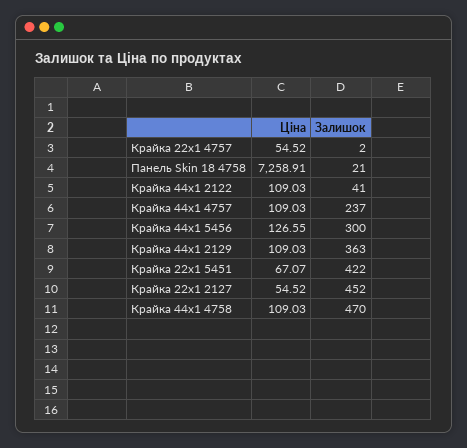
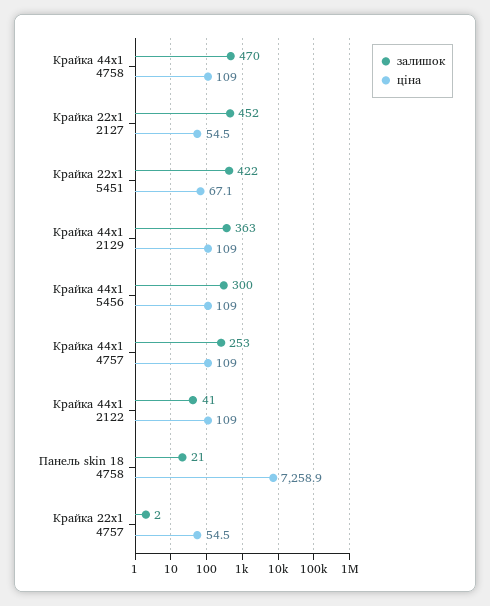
Залишок, Крайка 44x1 4757: 237 -> 253
Ціна, Крайка 44x1 5456: 126.55 -> 109

